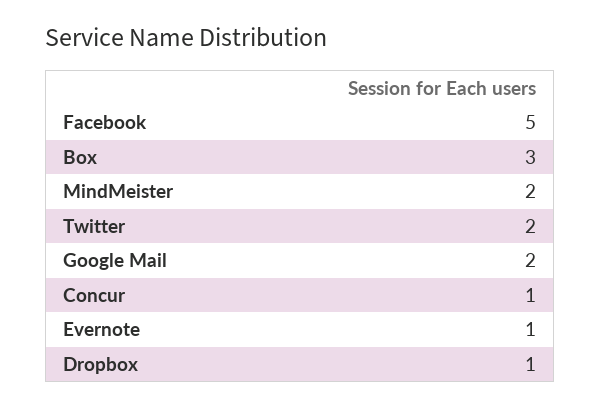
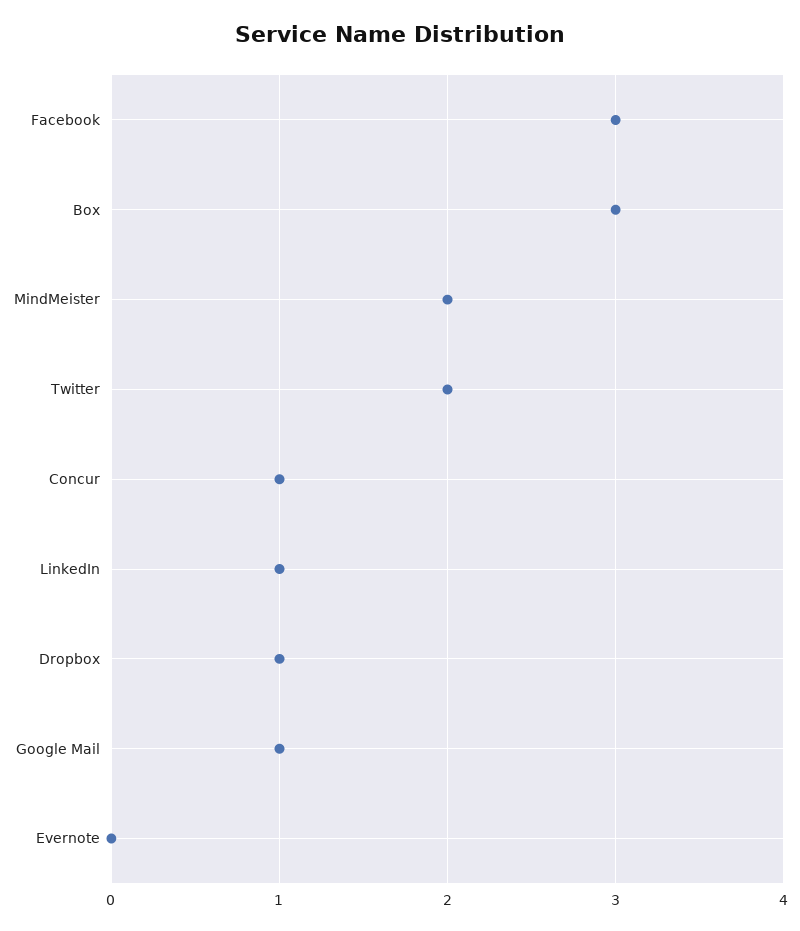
Facebook: 5 -> 3
Google Mail: 2 -> 1
Evernote: 1 -> 0
LinkedIn: none -> 1

